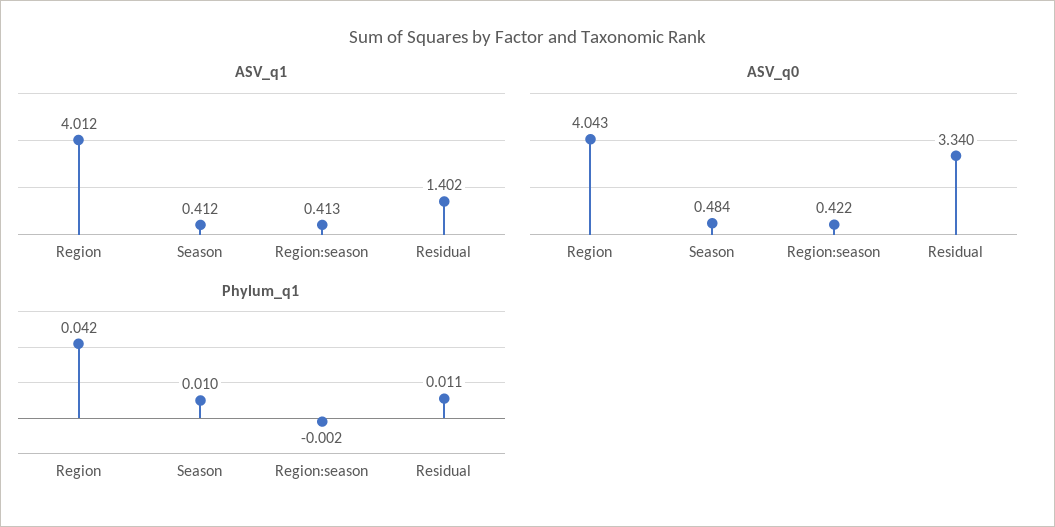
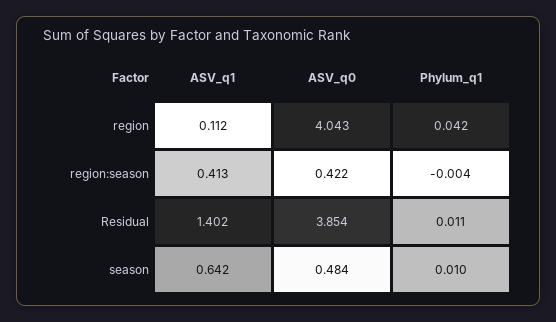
ASV_q1, Region: 4.012 -> 0.112
ASV_q1, Season: 0.412 -> 0.642
ASV_q0, Residual: 3.34 -> 3.854
Phylum_q1, Region:season: -0.002 -> -0.004

